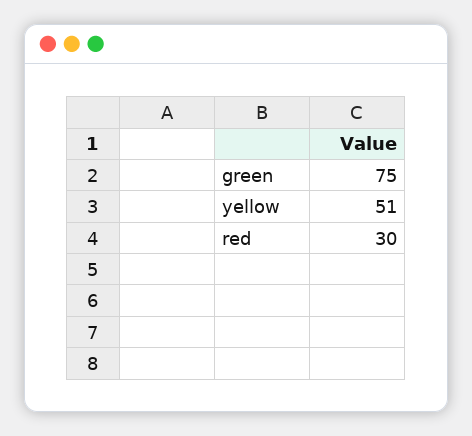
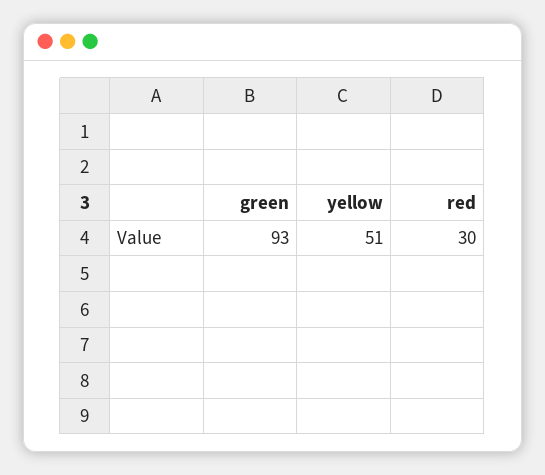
green: 75 -> 93

